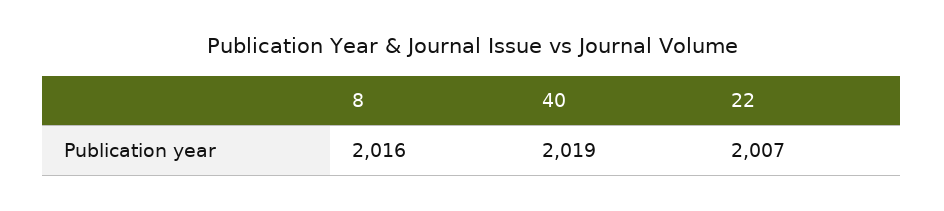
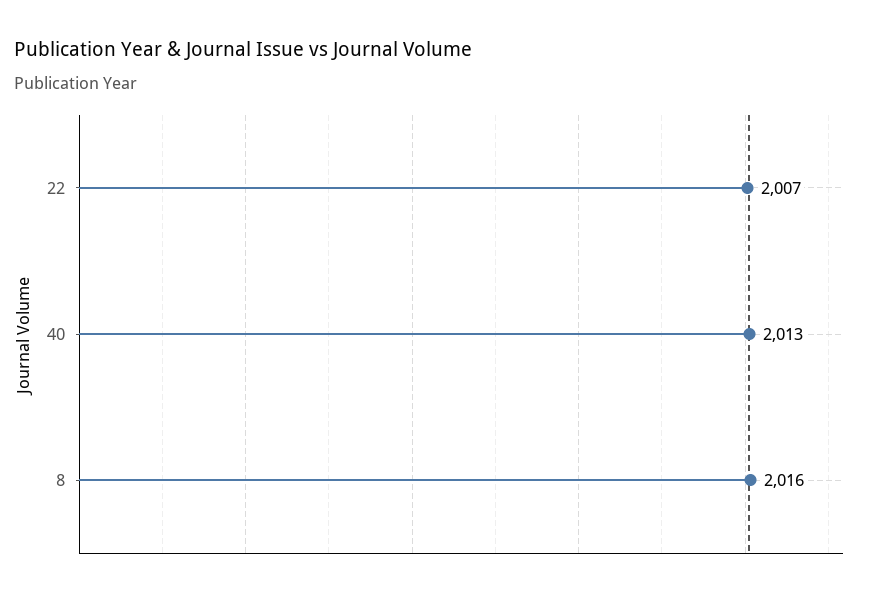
40: 2019 -> 2013

